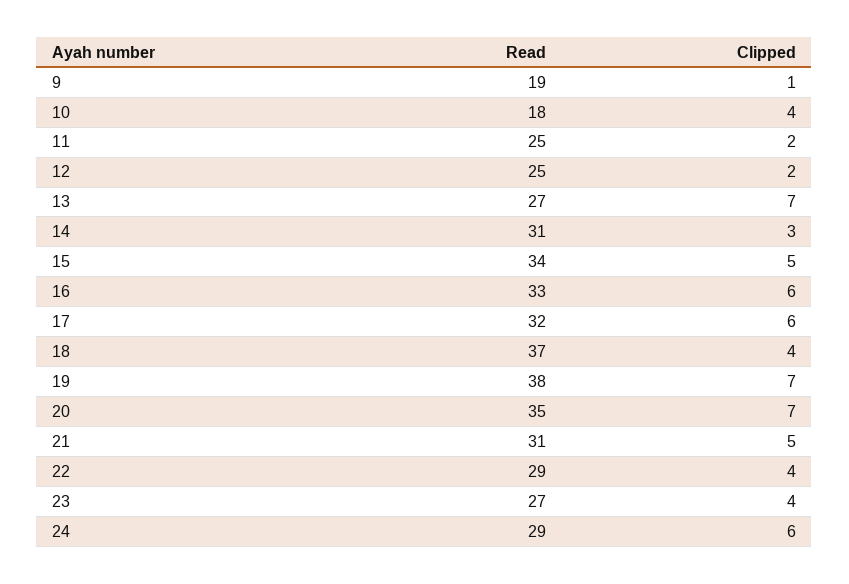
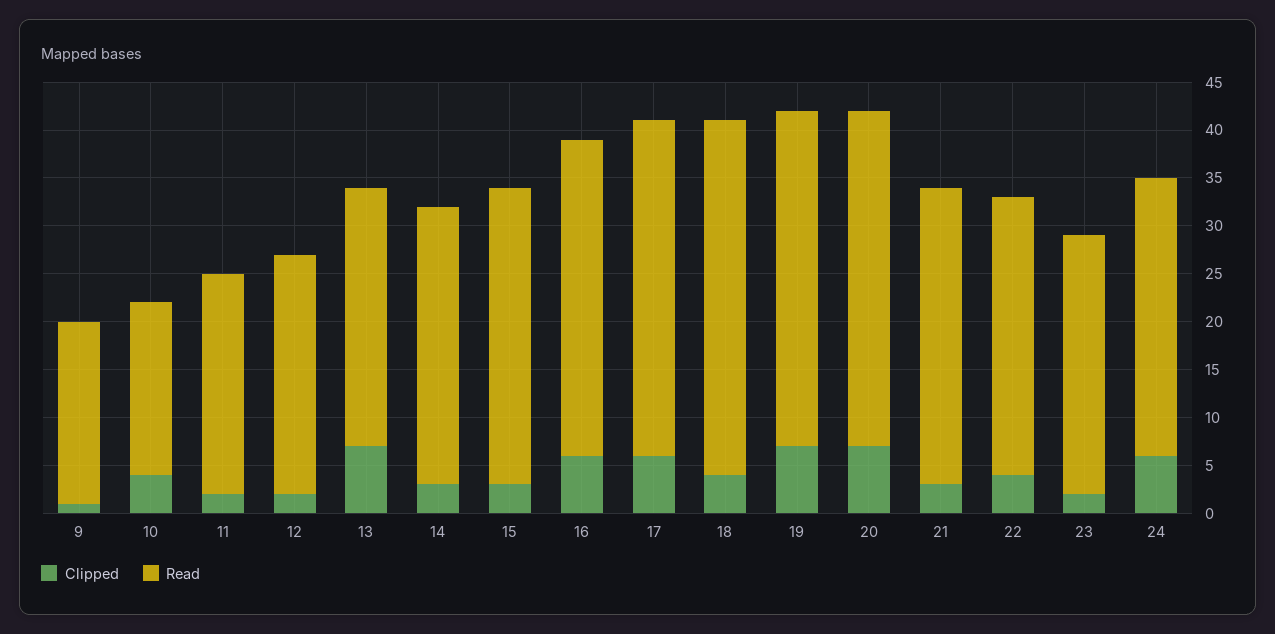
Read, 11: 25 -> 23
Read, 14: 31 -> 29
Read, 15: 34 -> 31
Clipped, 15: 5 -> 3
Read, 17: 32 -> 35
Read, 19: 38 -> 35
Clipped, 21: 5 -> 3
Clipped, 23: 4 -> 2

